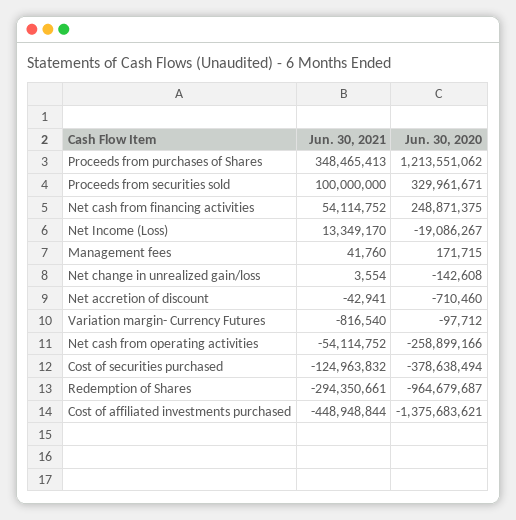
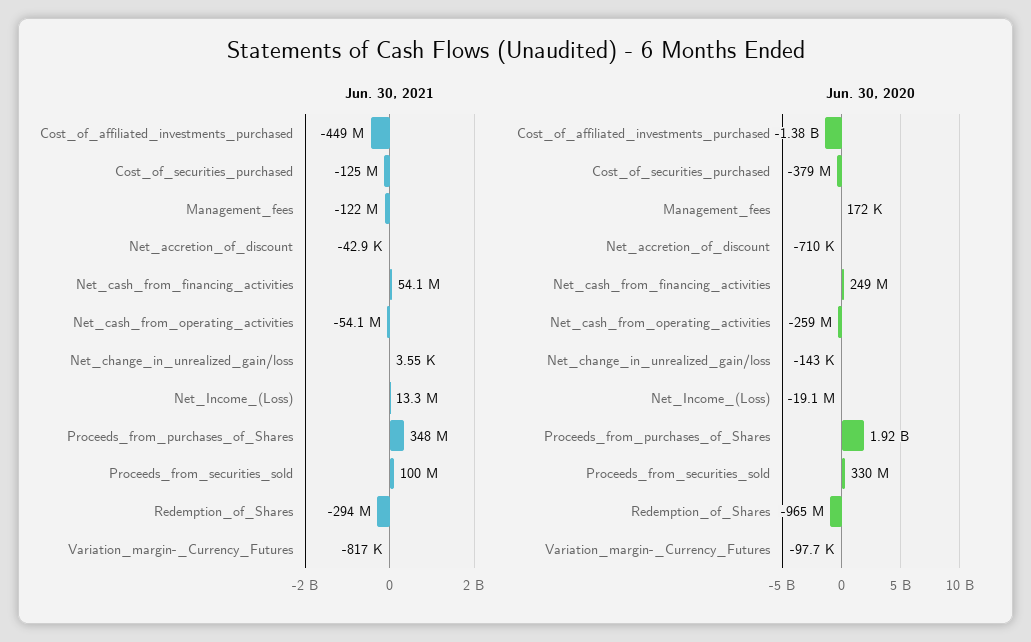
Jun. 30, 2020, Proceeds from purchases of Shares: 1213551062 -> 1920000000
Jun. 30, 2021, Management fees: 41760 -> -122000000

